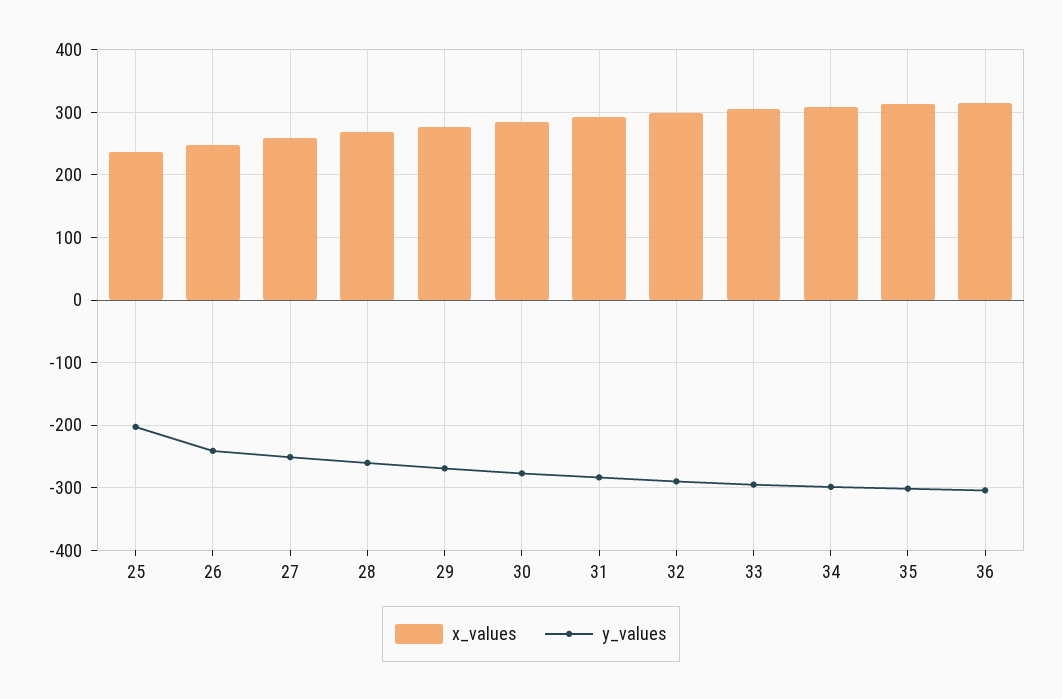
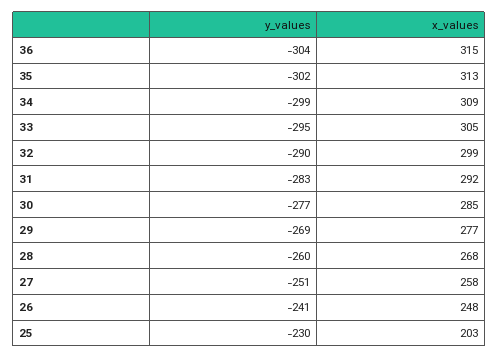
x_values, 25: 240 -> 203
y_values, 25: -200 -> -230

